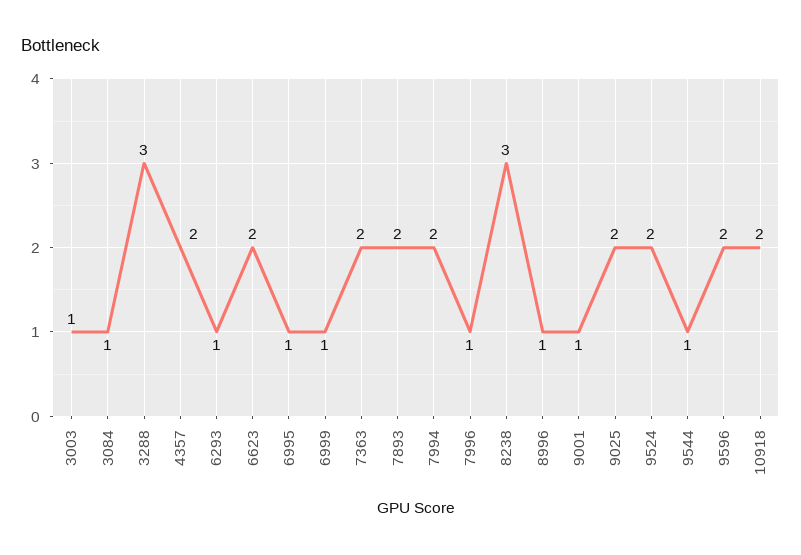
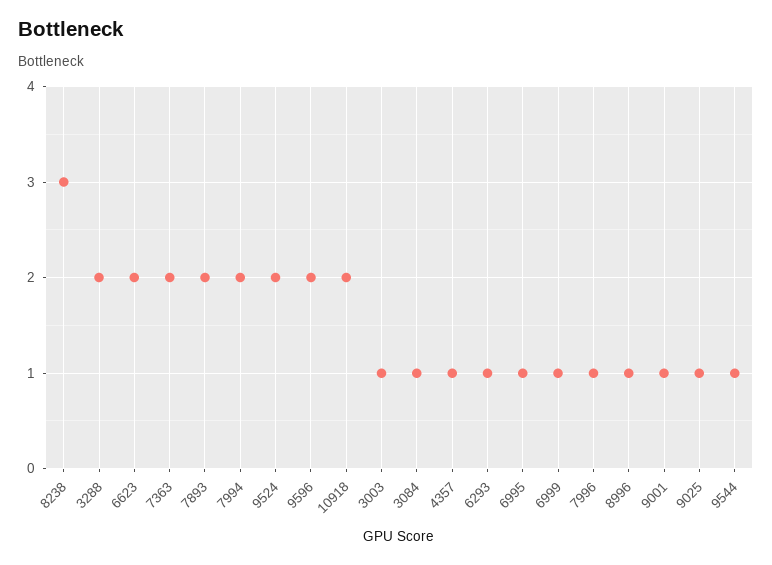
3288: 3 -> 2
4357: 2 -> 1
9025: 2 -> 1

